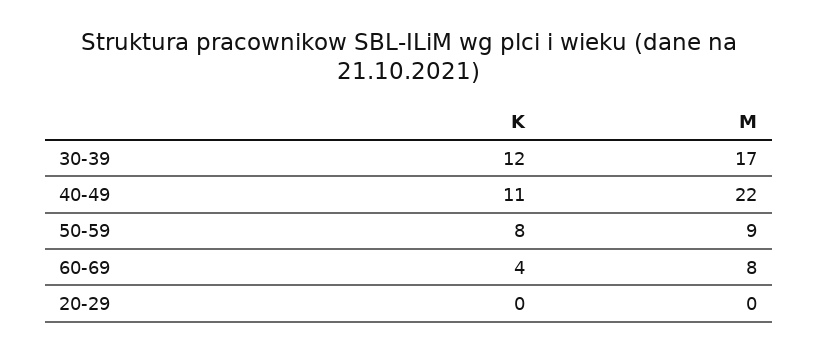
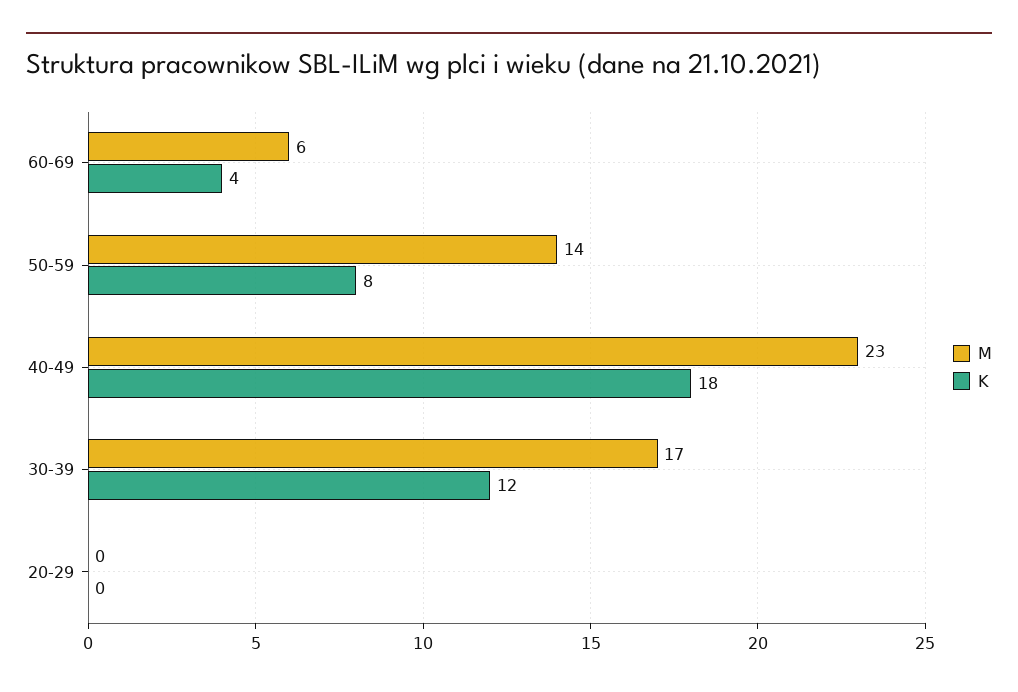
K, 40-49: 11 -> 18
M, 40-49: 22 -> 23
M, 50-59: 9 -> 14
M, 60-69: 8 -> 6

